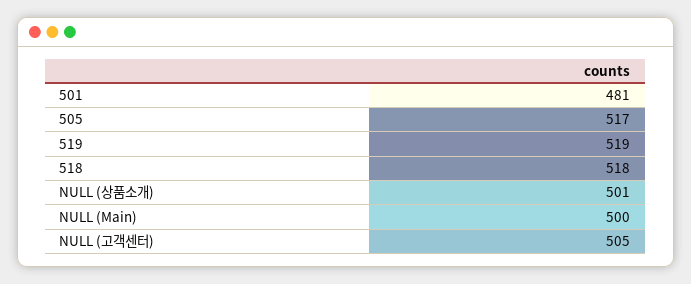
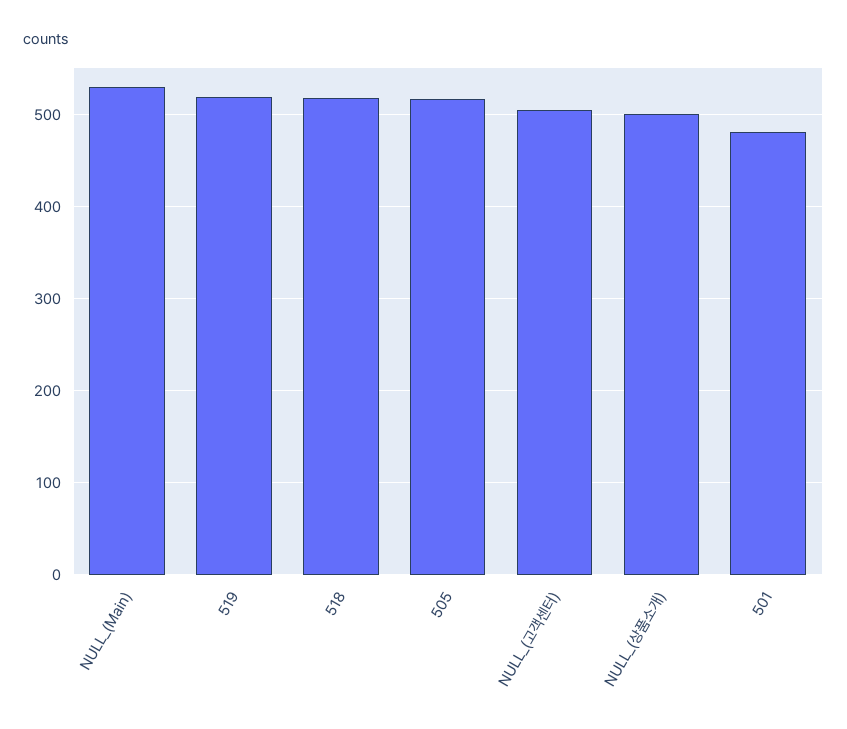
NULL (Main): 500 -> 530

